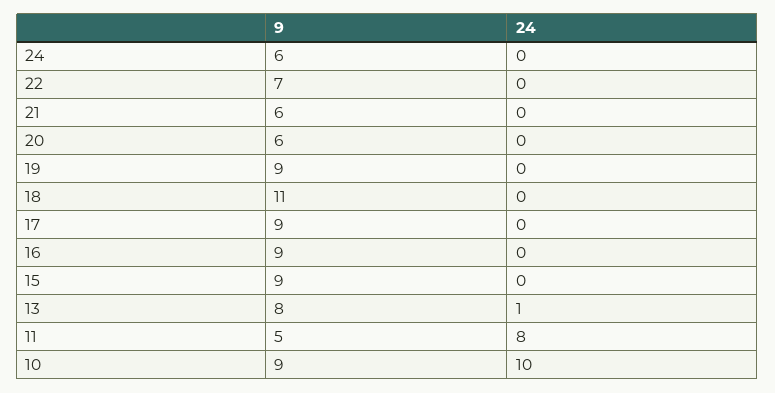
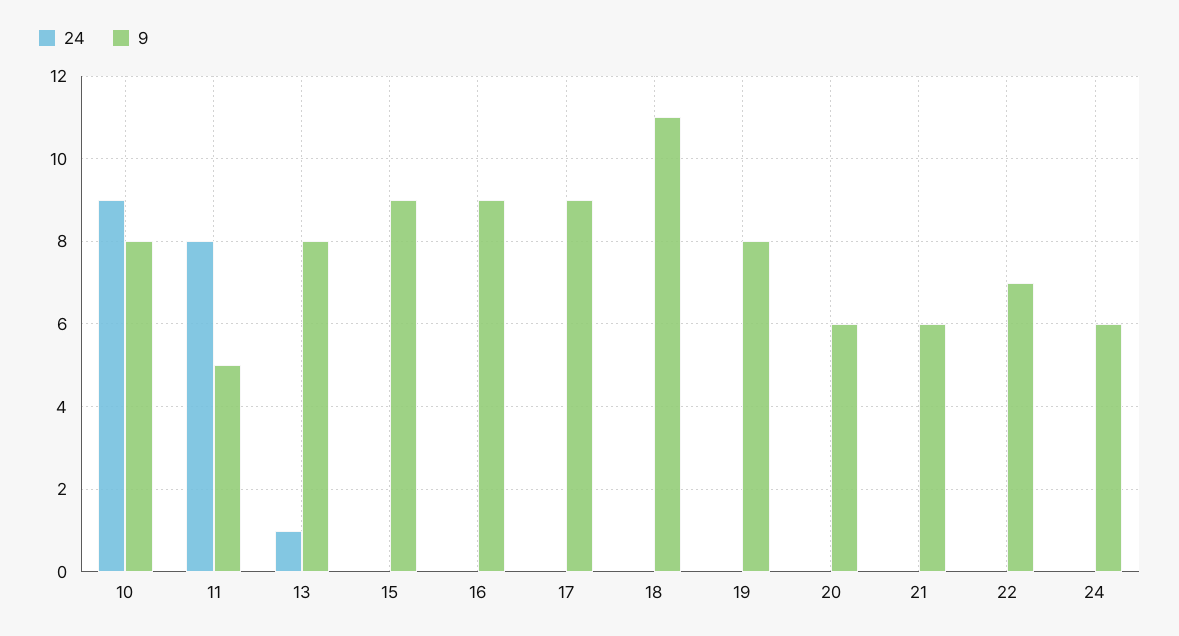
9, 19: 9 -> 8
9, 10: 9 -> 8
24, 10: 10 -> 9

